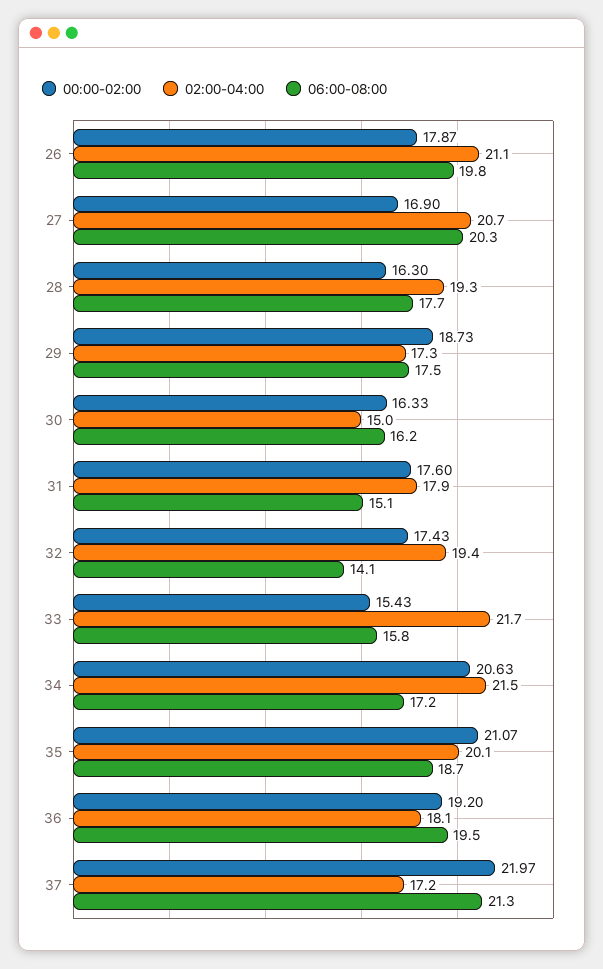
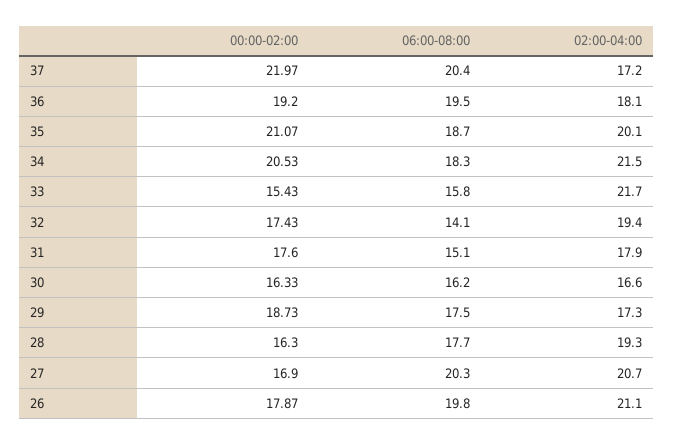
02:00-04:00, 30: 15 -> 16.6
00:00-02:00, 34: 20.63 -> 20.53
06:00-08:00, 34: 17.2 -> 18.3
06:00-08:00, 37: 21.3 -> 20.4

